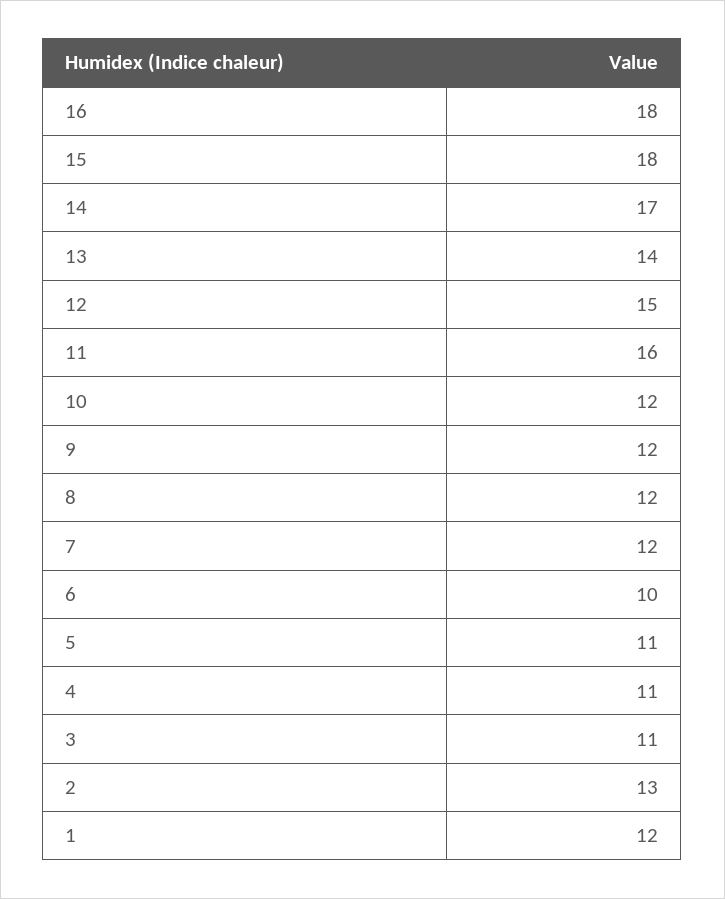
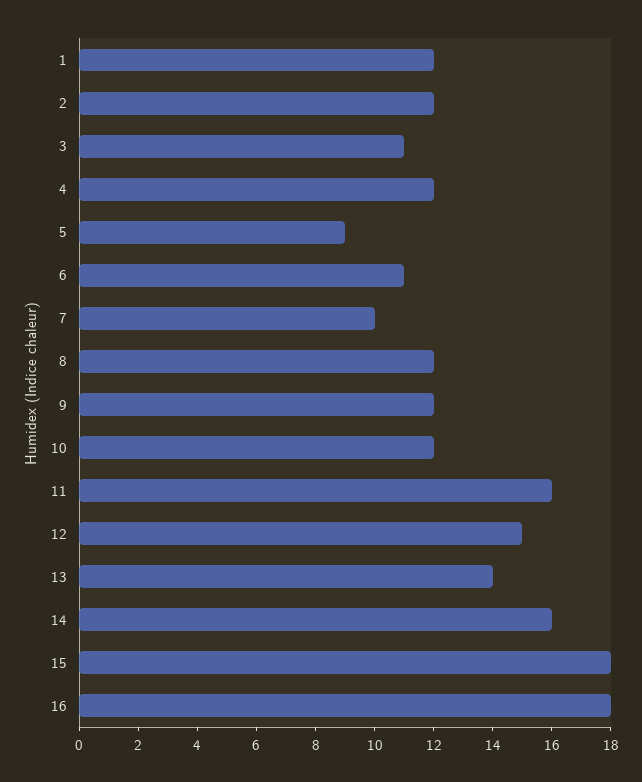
14: 17 -> 16
7: 12 -> 10
6: 10 -> 11
5: 11 -> 9
4: 11 -> 12
2: 13 -> 12

